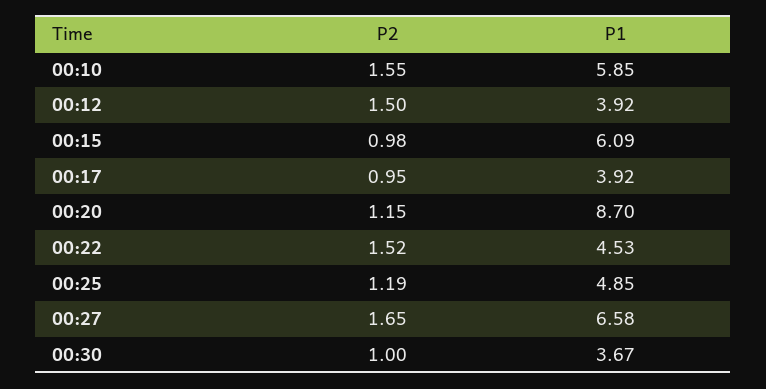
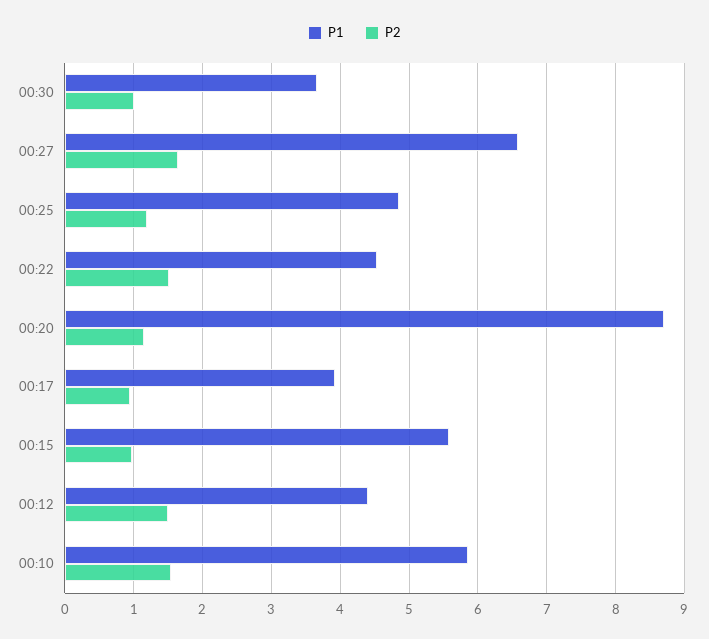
P1, 00:12: 3.92 -> 4.4
P1, 00:15: 6.09 -> 5.6

